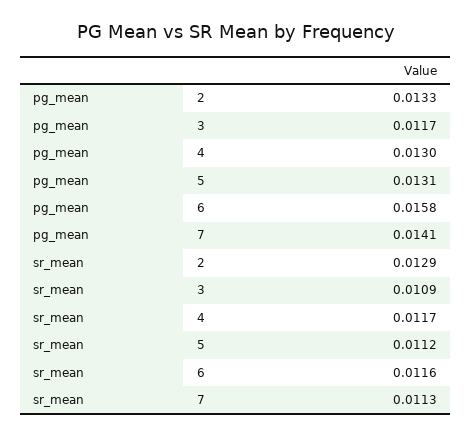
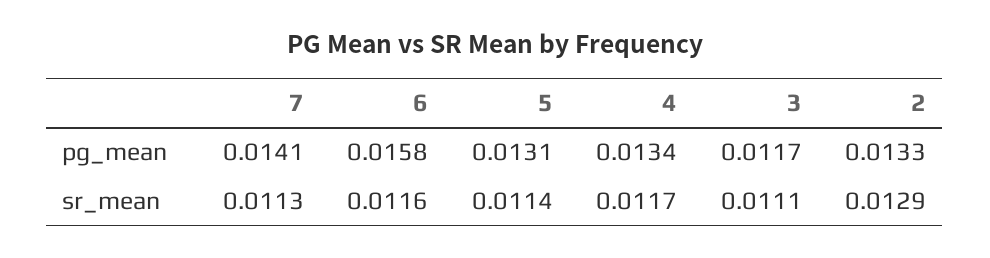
pg_mean, 4: 0.013 -> 0.0134
sr_mean, 3: 0.0109 -> 0.0111
sr_mean, 5: 0.0112 -> 0.0114

